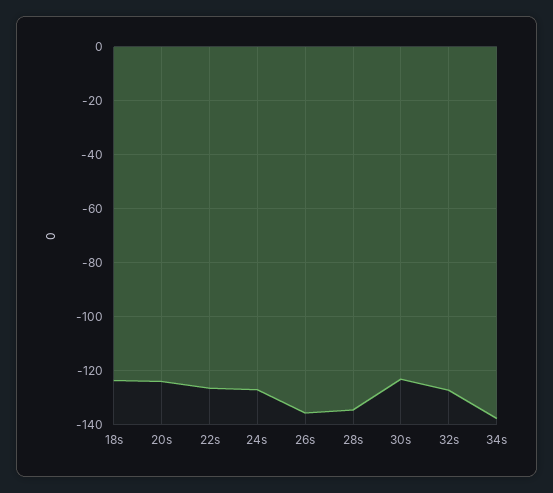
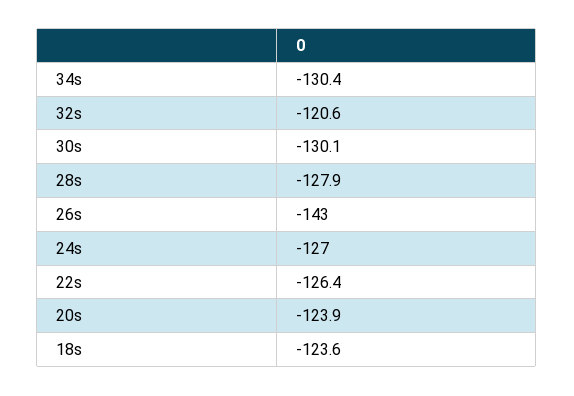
26s: -135 -> -143
28s: -135 -> -127.9
30s: -122.5 -> -130.1
32s: -127.5 -> -120.6
34s: -137.5 -> -130.4

